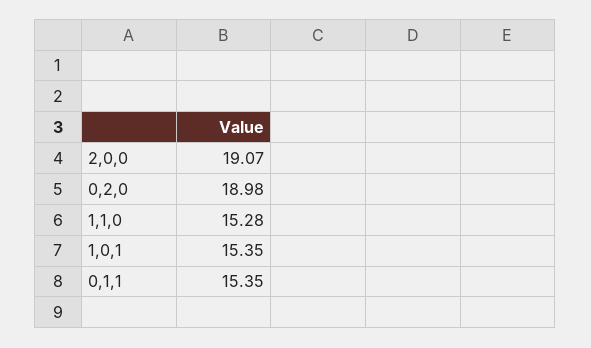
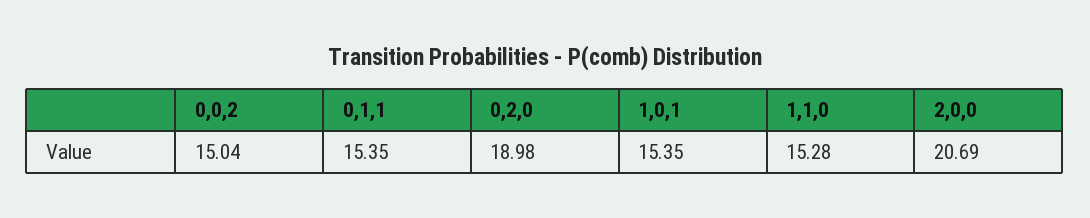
2,0,0: 19.07 -> 20.69
0,0,2: none -> 15.04

